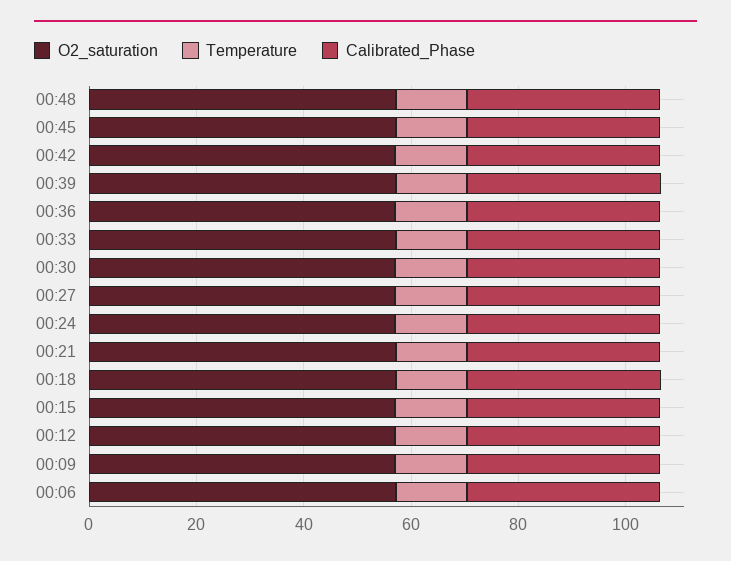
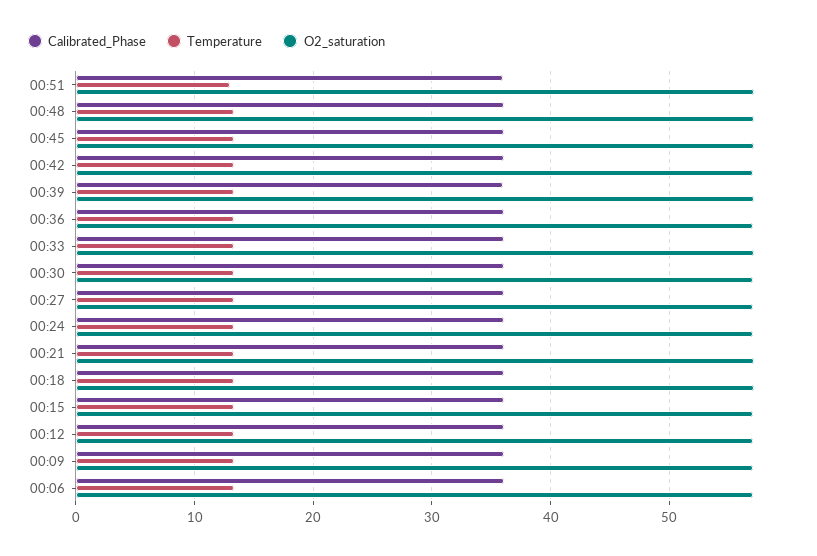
Calibrated_Phase, 00:51: none -> 36
Temperature, 00:51: none -> 13
O2_saturation, 00:51: none -> 57

